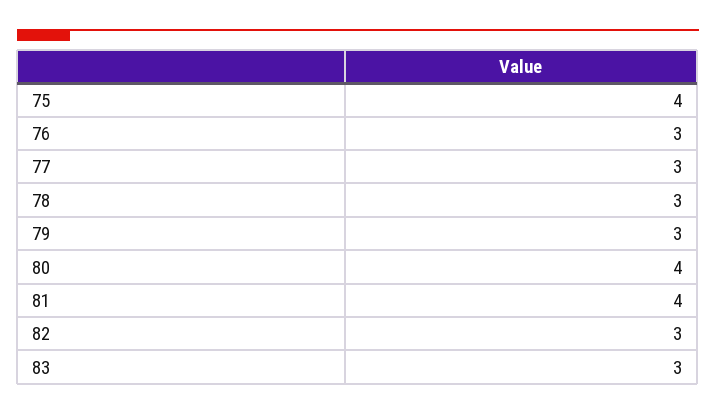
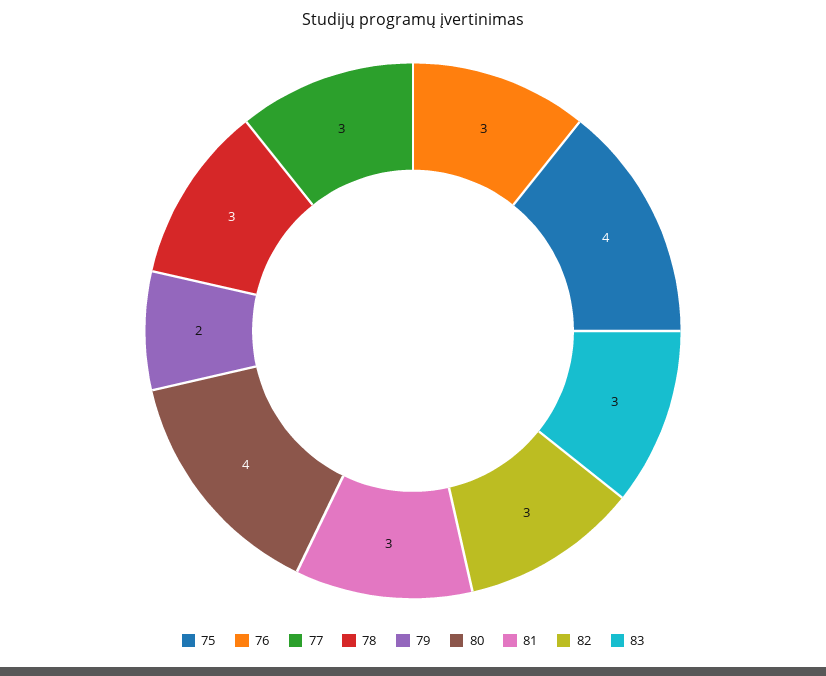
79: 3 -> 2
81: 4 -> 3

